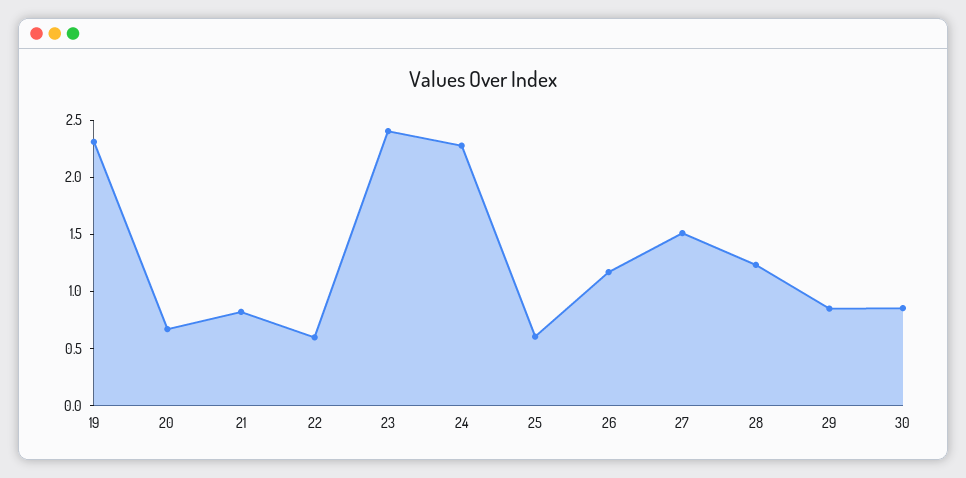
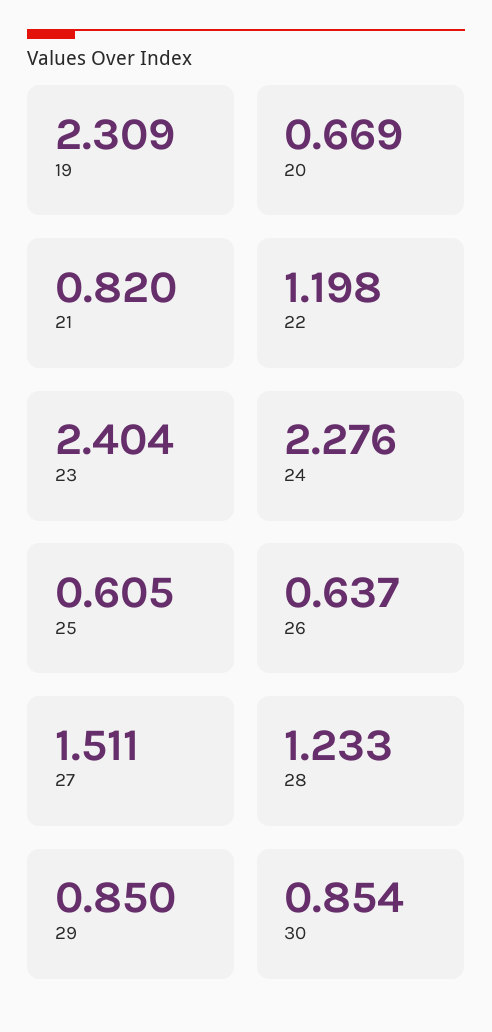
22: 0.6 -> 1.198
26: 1.2 -> 0.637

